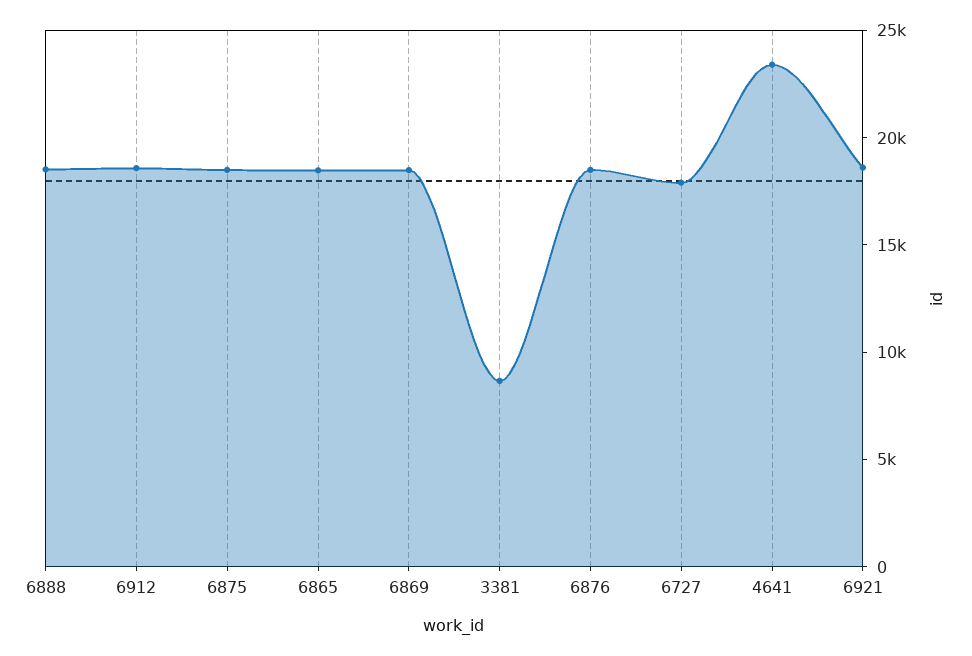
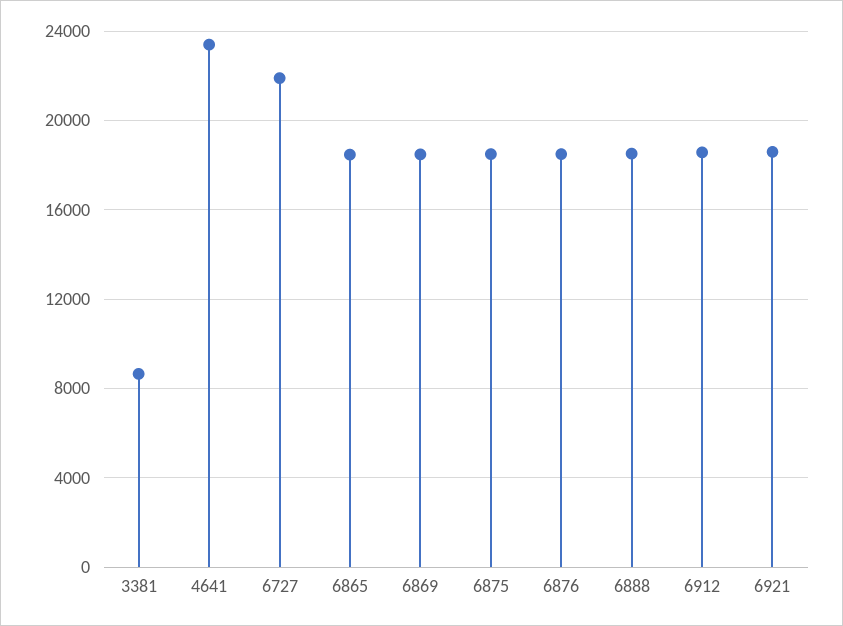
6727: 18000 -> 22000

